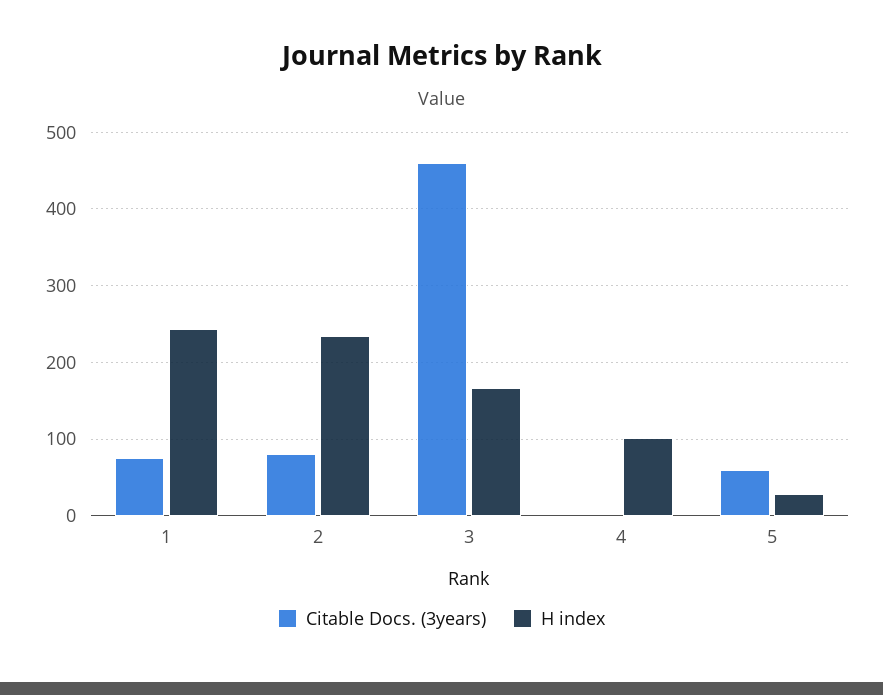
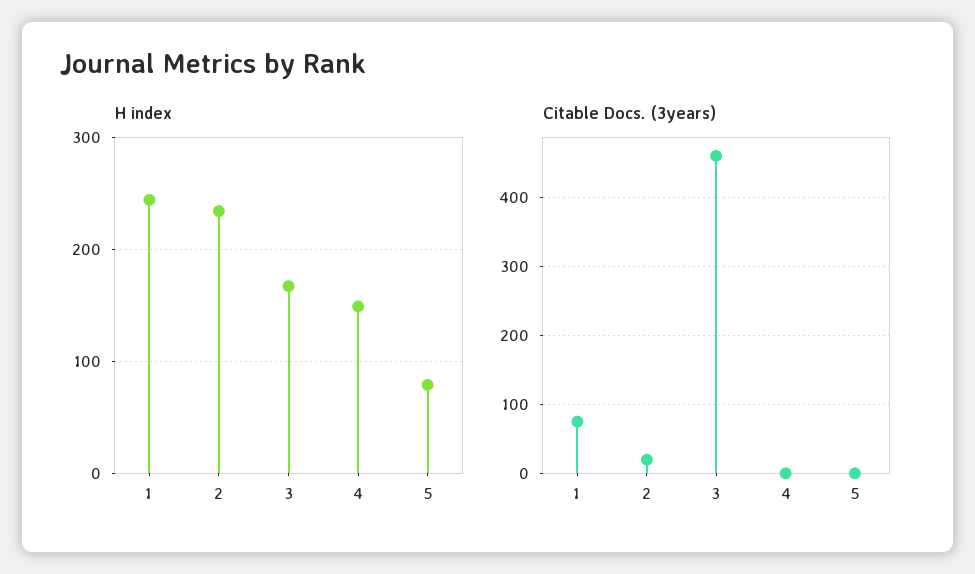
Citable Docs. (3years), 2: 80 -> 20
H index, 4: 100 -> 150
Citable Docs. (3years), 5: 60 -> 0
H index, 5: 30 -> 80

